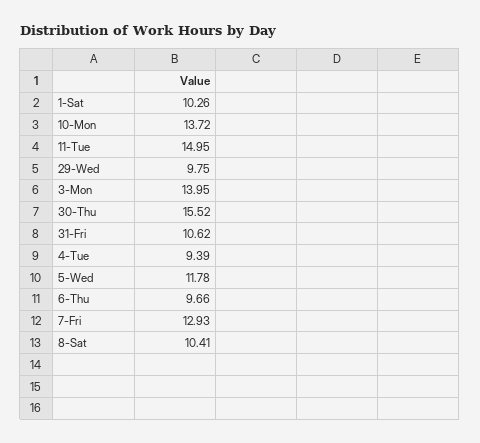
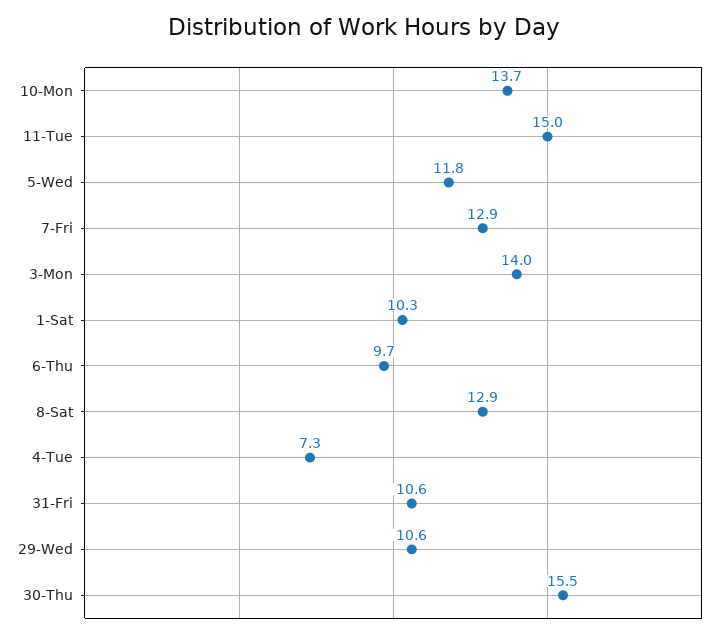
29-Wed: 9.75 -> 10.6
4-Tue: 9.39 -> 7.3
8-Sat: 10.41 -> 12.9

